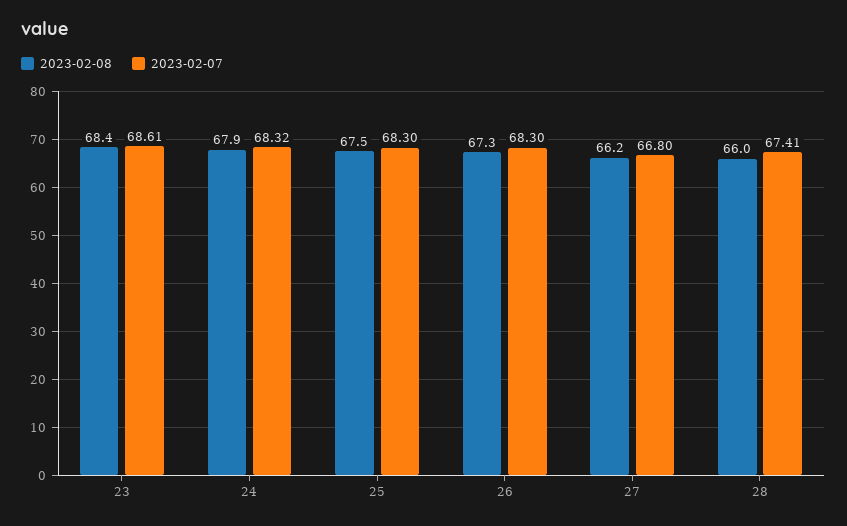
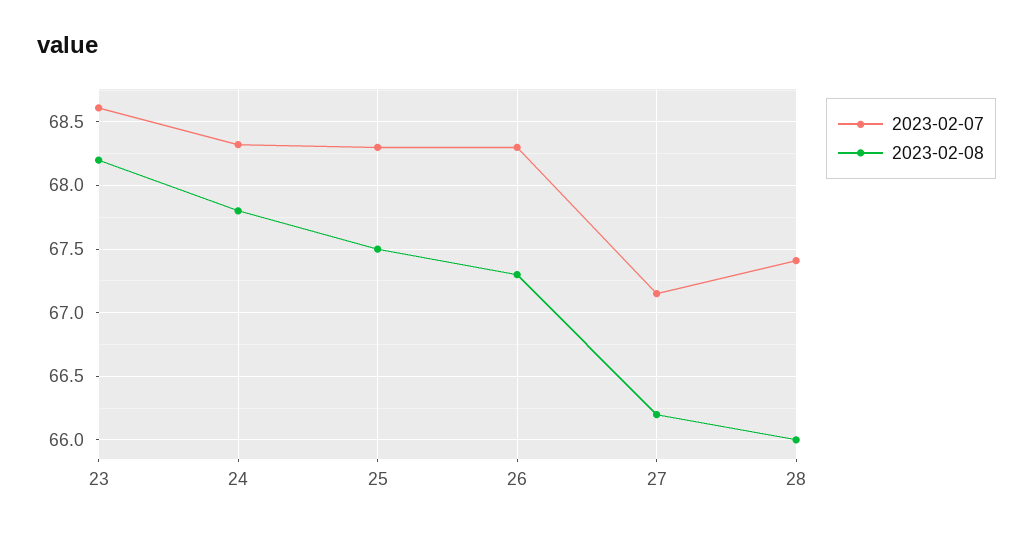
2023-02-08, 23: 68.4 -> 68.2
2023-02-08, 24: 67.9 -> 67.8
2023-02-07, 27: 66.8 -> 67.15

